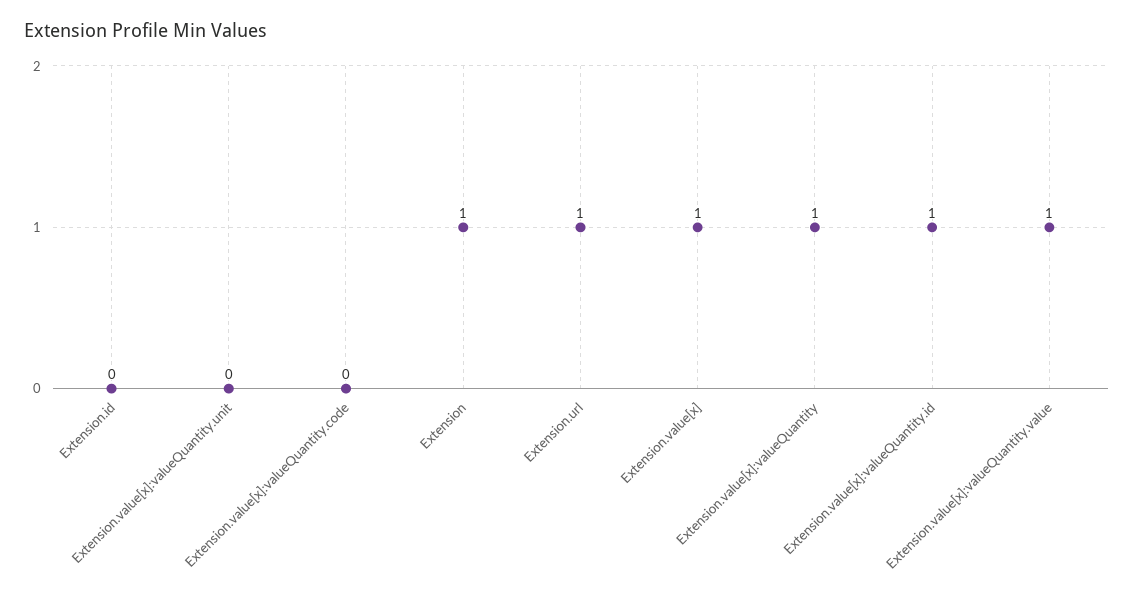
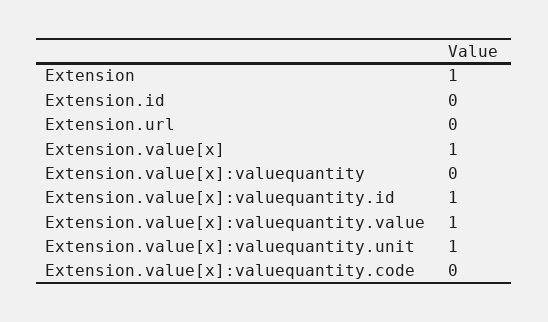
Extension.value[x]:valueQuantity.unit: 0 -> 1
Extension.url: 1 -> 0
Extension.value[x]:valueQuantity: 1 -> 0

